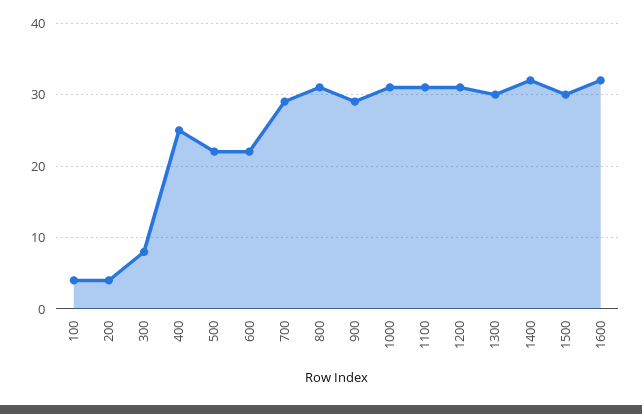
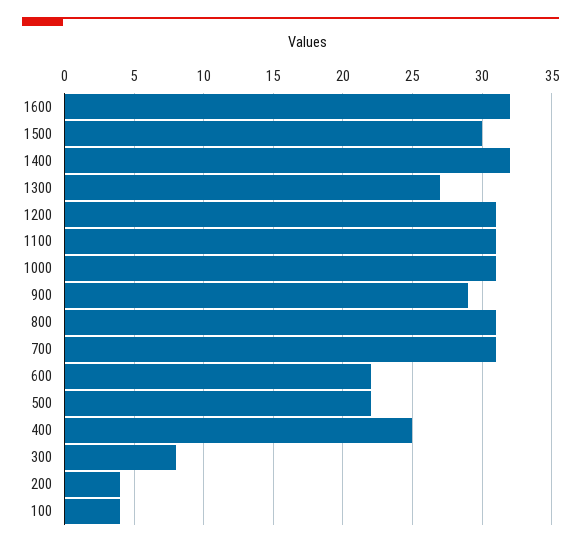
700: 29 -> 31
1300: 30 -> 27

